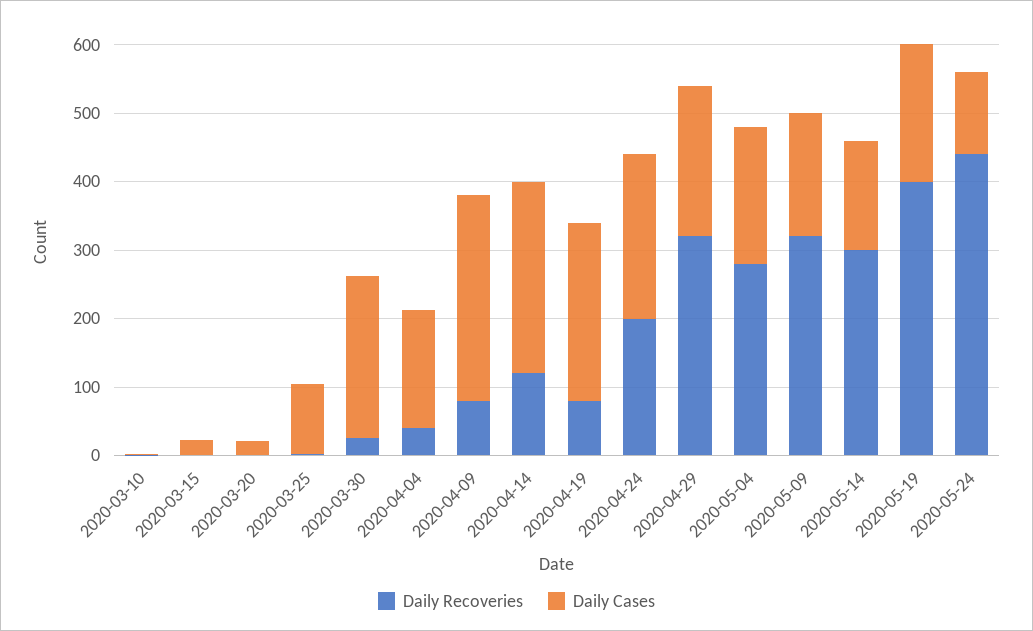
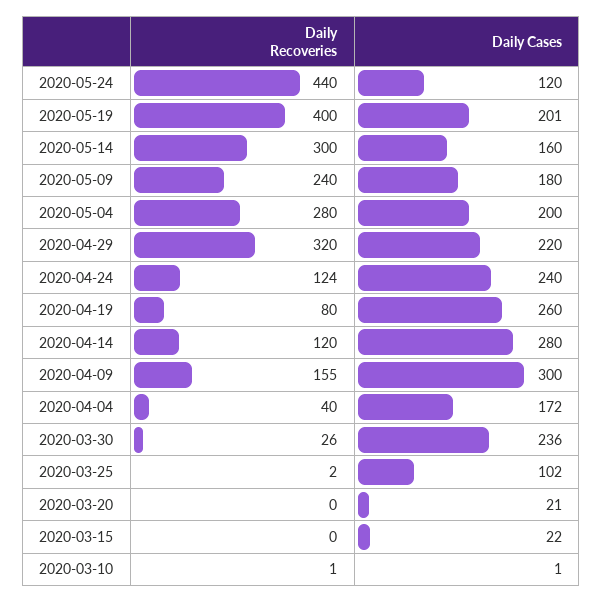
Daily Recoveries, 2020-04-09: 80 -> 155
Daily Recoveries, 2020-04-24: 200 -> 124
Daily Recoveries, 2020-05-09: 320 -> 240

